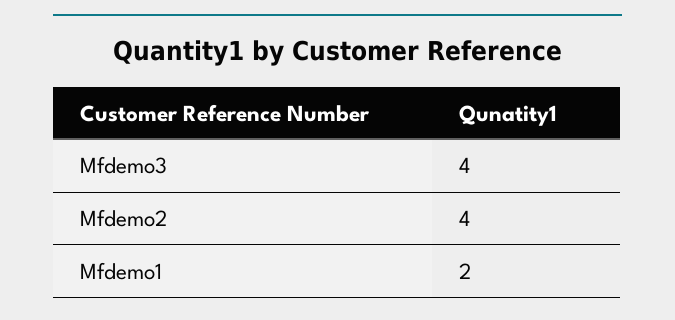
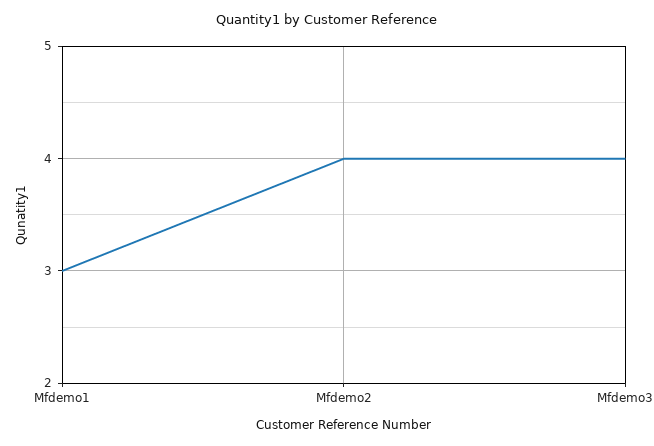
Mfdemo1: 2 -> 3

